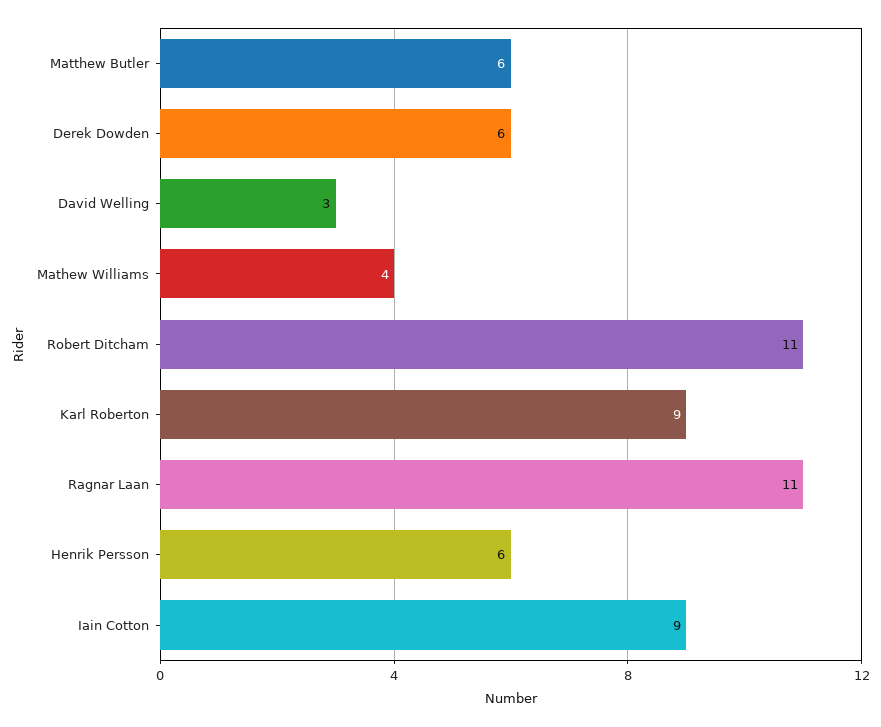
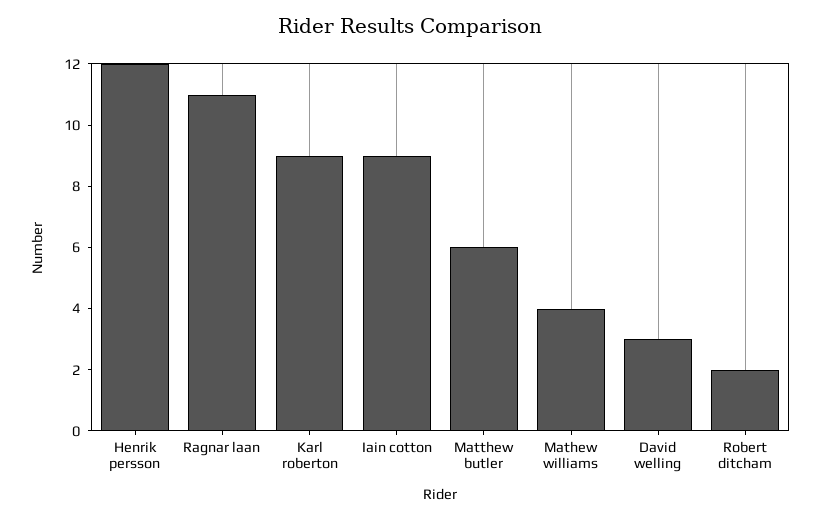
Derek Dowden: 6 -> none
Robert Ditcham: 11 -> 2
Henrik Persson: 6 -> 12

